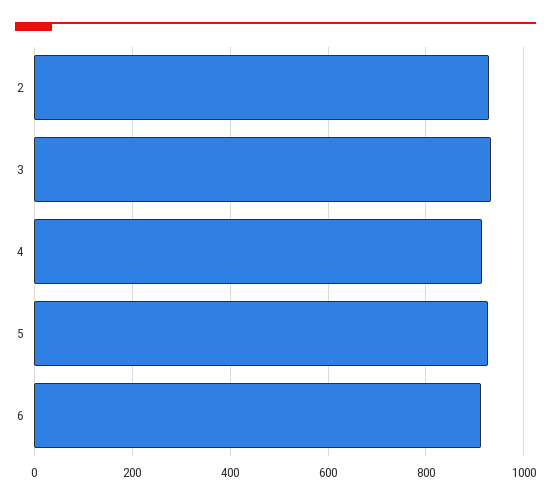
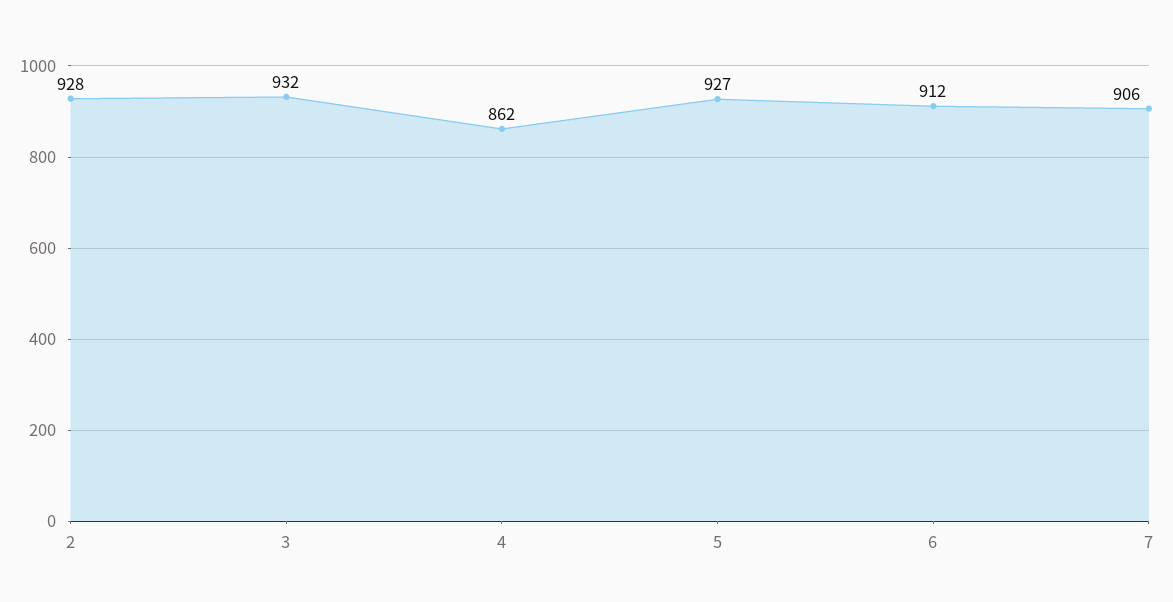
4: 920 -> 862
7: none -> 906

